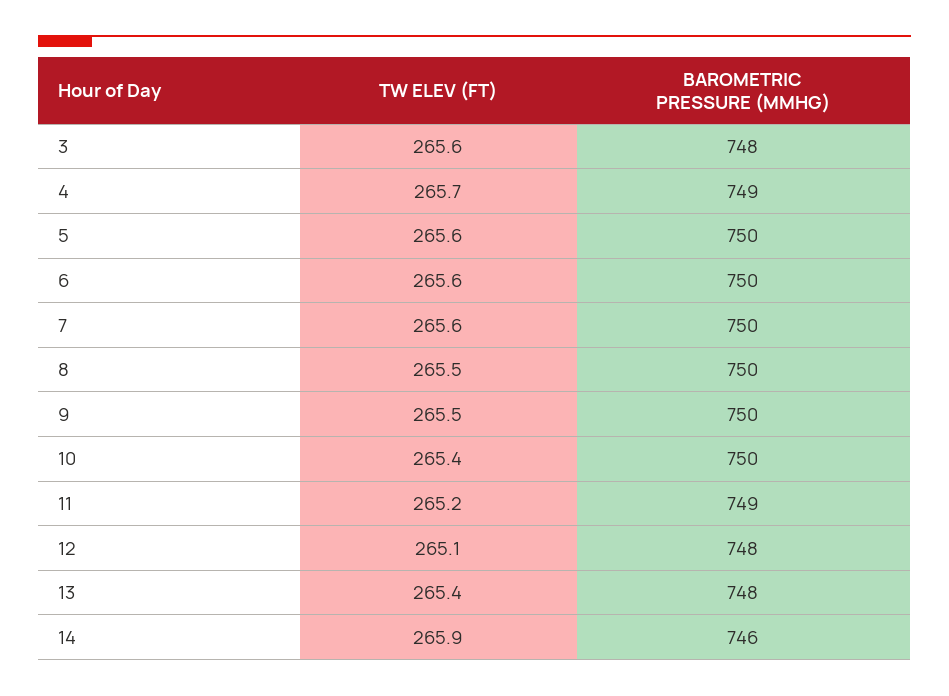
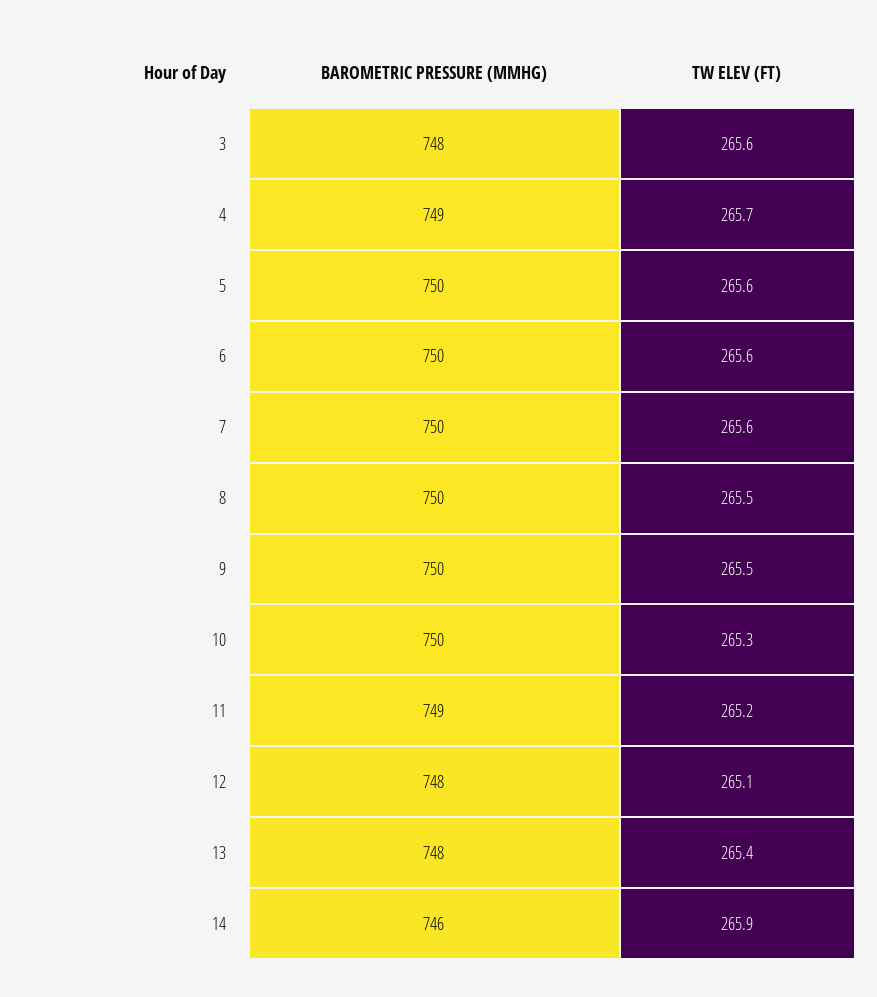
TW ELEV (FT), 10: 265.4 -> 265.3

